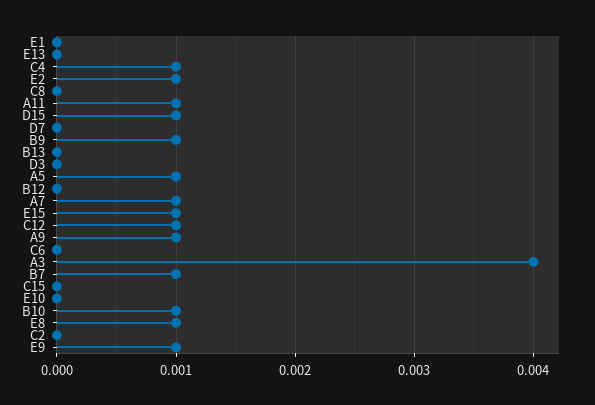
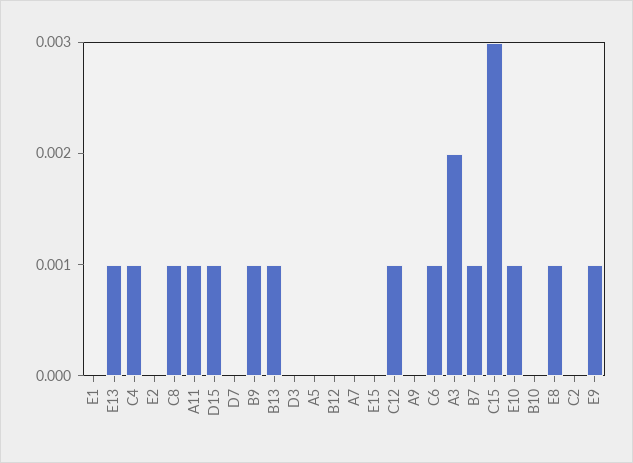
E13: 0 -> 0.001
E2: 0.001 -> 0
C8: 0 -> 0.001
B13: 0 -> 0.001
A5: 0.001 -> 0
A7: 0.001 -> 0
E15: 0.001 -> 0
A9: 0.001 -> 0
C6: 0 -> 0.001
A3: 0.004 -> 0.002
C15: 0 -> 0.003
E10: 0 -> 0.001
B10: 0.001 -> 0

